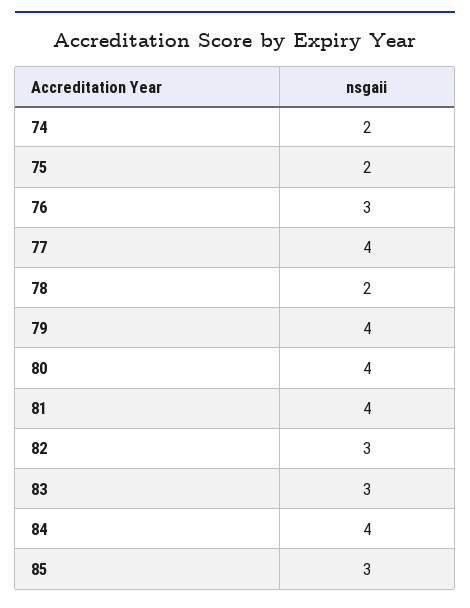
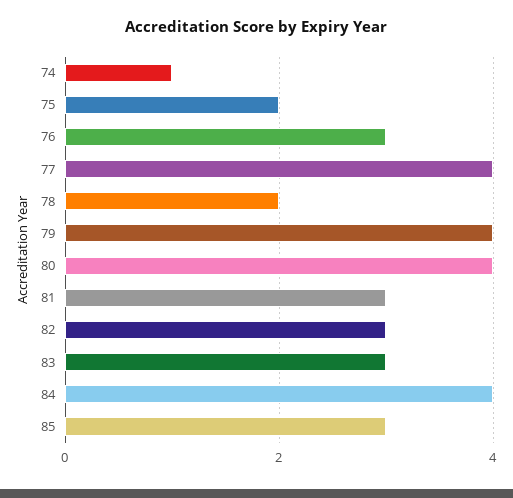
74: 2 -> 1
81: 4 -> 3

